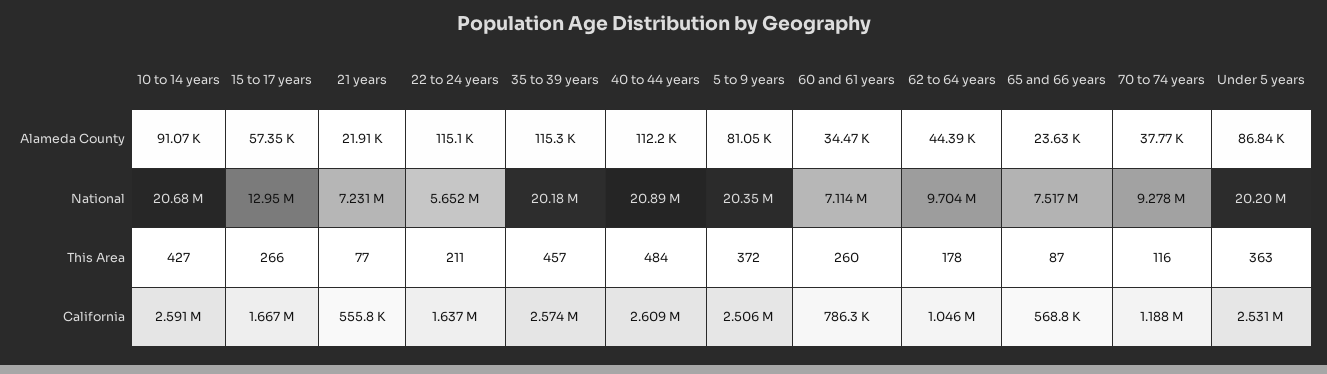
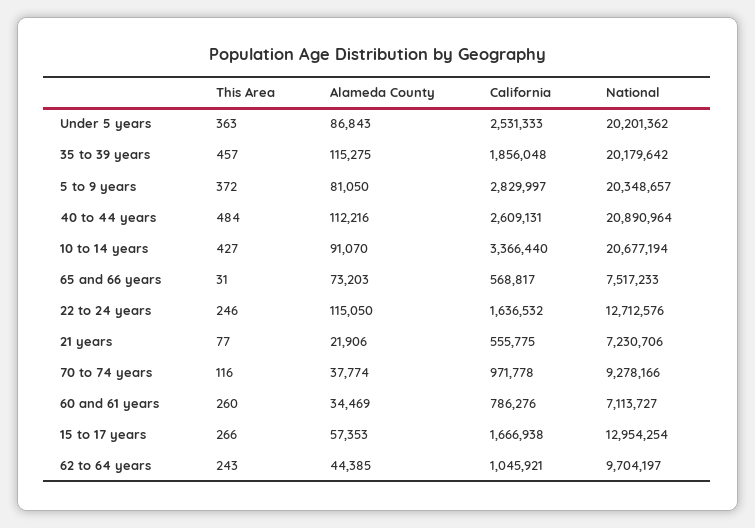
65 and 66 years, Alameda County: 23630 -> 73203
22 to 24 years, National: 5652000 -> 12712576
22 to 24 years, This Area: 211 -> 246
62 to 64 years, This Area: 178 -> 243
65 and 66 years, This Area: 87 -> 31
10 to 14 years, California: 2591000 -> 3366440
35 to 39 years, California: 2574000 -> 1856048
5 to 9 years, California: 2506000 -> 2829997
70 to 74 years, California: 1188000 -> 971778

